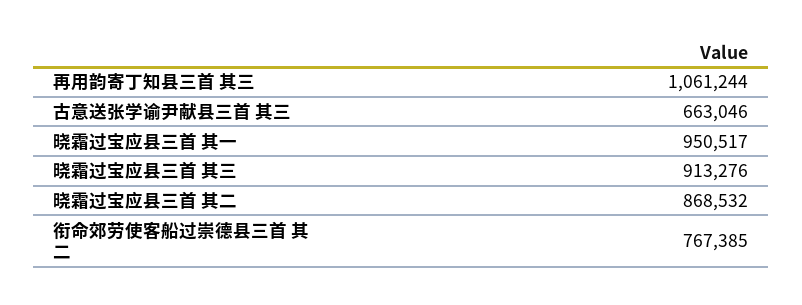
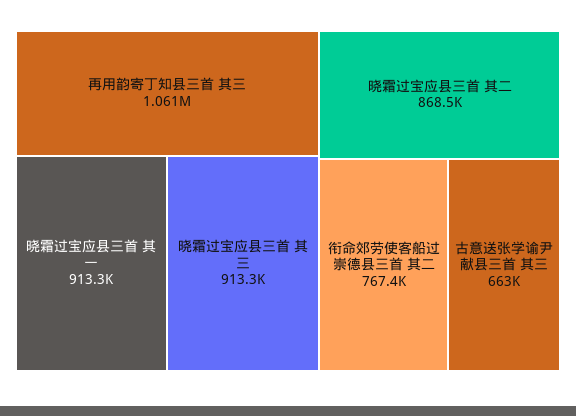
晓霜过宝应县三首 其一: 950517 -> 913300

